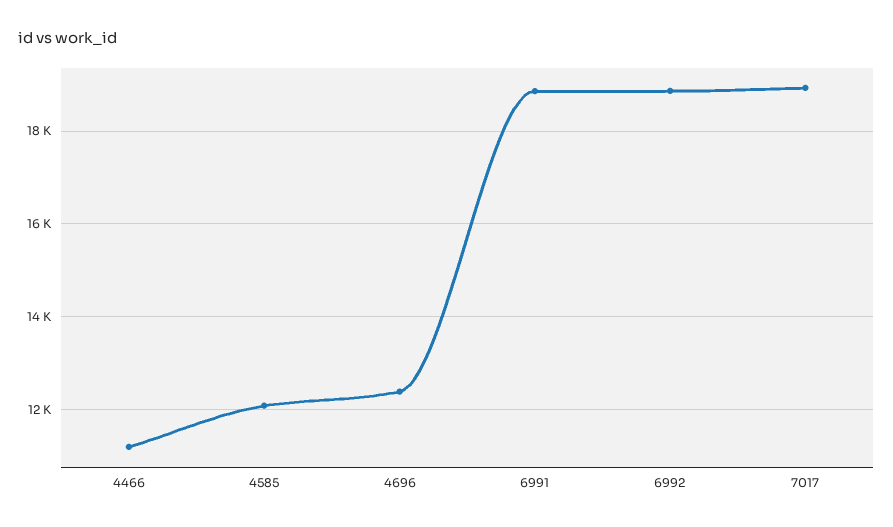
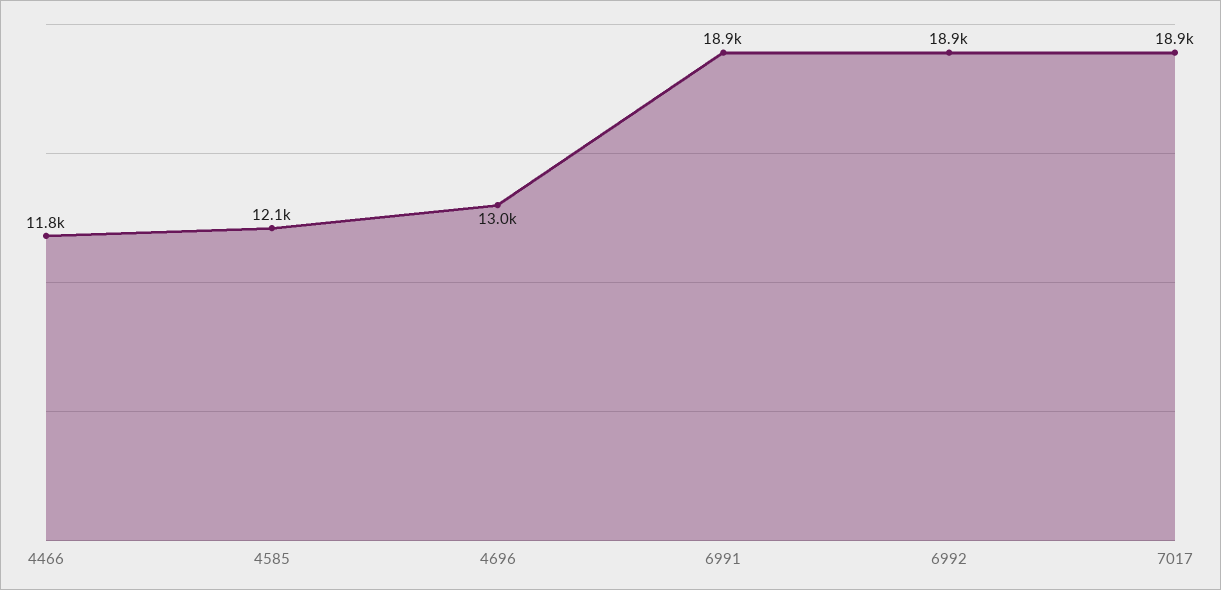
4466: 11200 -> 11800
4696: 12400 -> 13000

